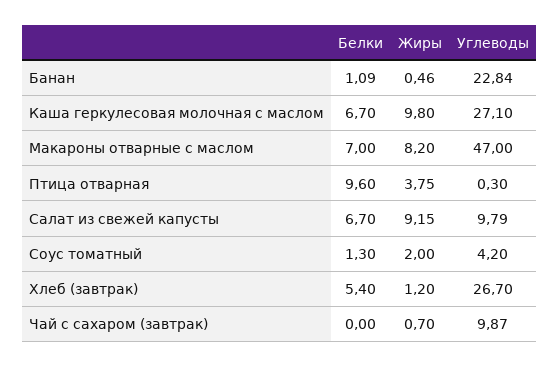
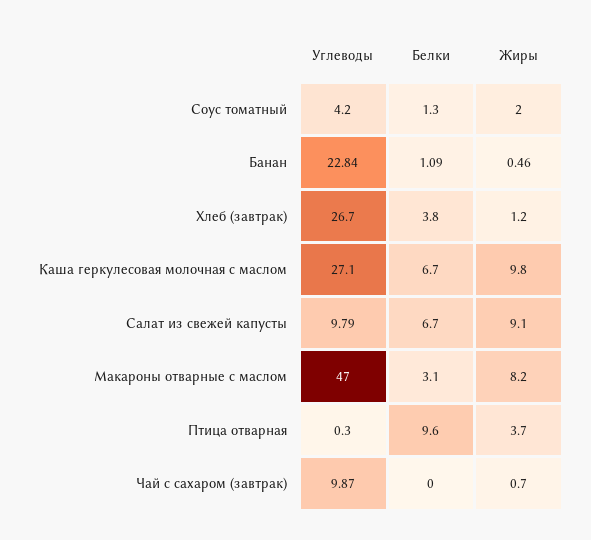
Белки, Макароны отварные с маслом: 7 -> 3.1
Жиры, Птица отварная: 3.75 -> 3.7
Жиры, Салат из свежей капусты: 9.15 -> 9.1
Белки, Хлеб (завтрак): 5.4 -> 3.8

